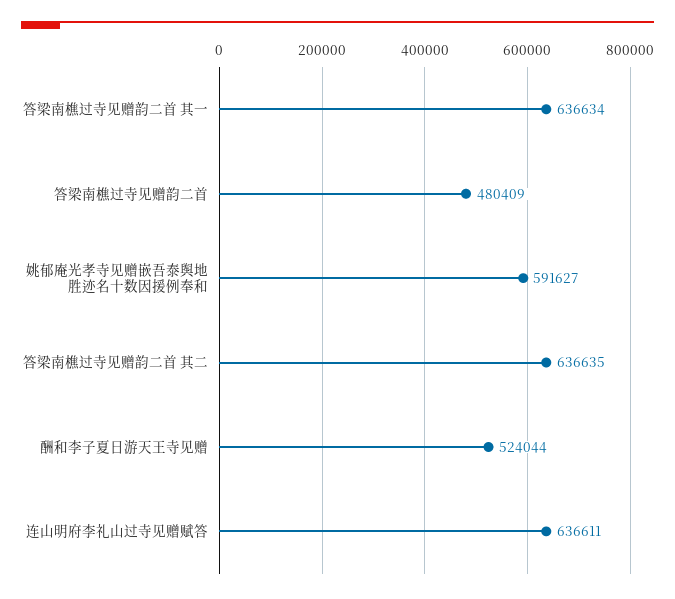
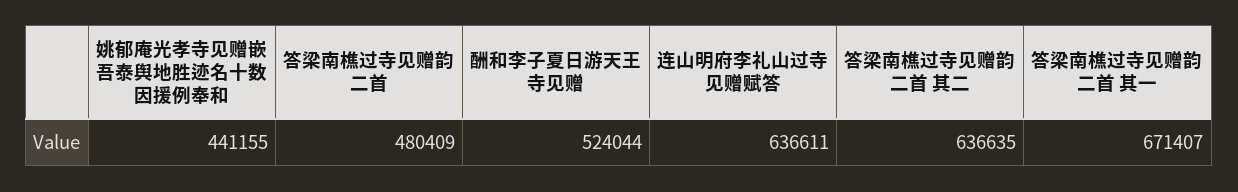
答梁南樵过寺见赠韵二首 其一: 636634 -> 671407
姚郁庵光孝寺见赠嵌吾泰舆地胜迹名十数因援例奉和: 591627 -> 441155

